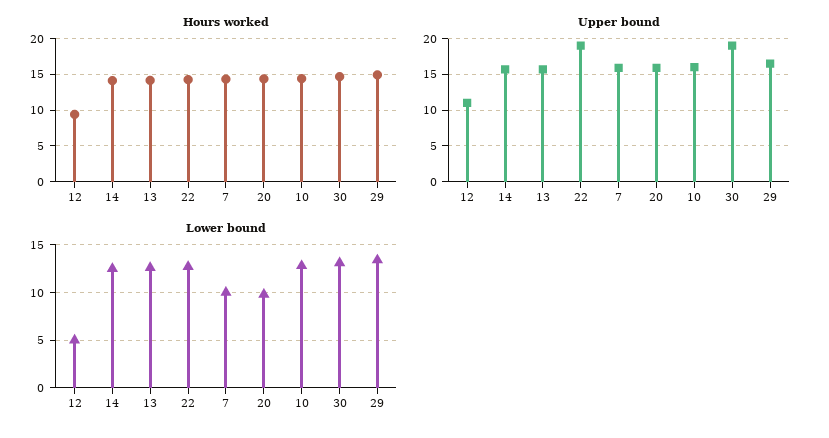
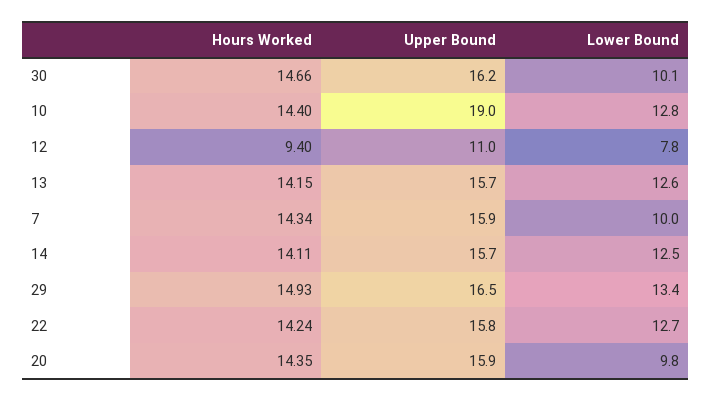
Upper bound, 22: 19 -> 15.8
Upper bound, 10: 16 -> 19
Upper bound, 30: 19 -> 16.2
Lower bound, 12: 5 -> 7.8
Lower bound, 30: 13 -> 10.1

